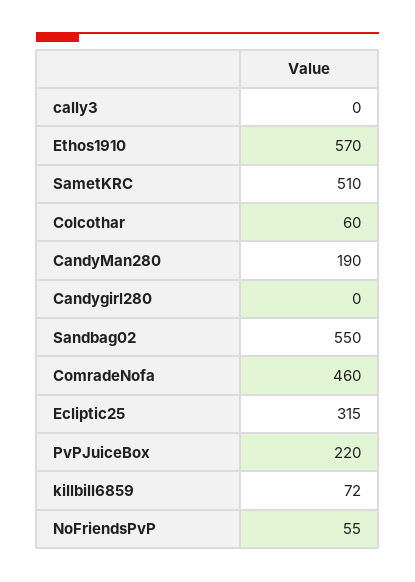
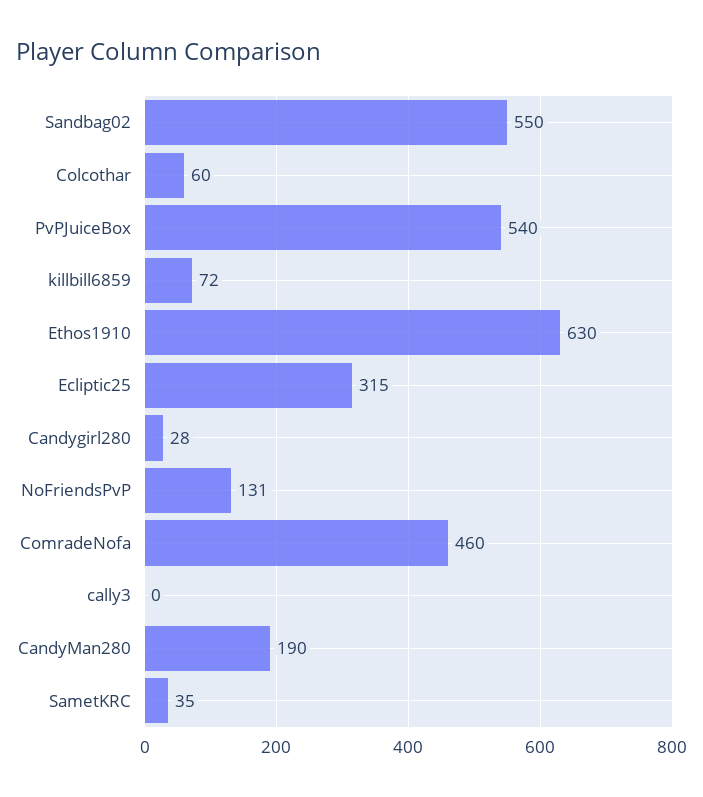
Ethos1910: 570 -> 630
SametKRC: 510 -> 35
Candygirl280: 0 -> 28
PvPJuiceBox: 220 -> 540
NoFriendsPvP: 55 -> 131

